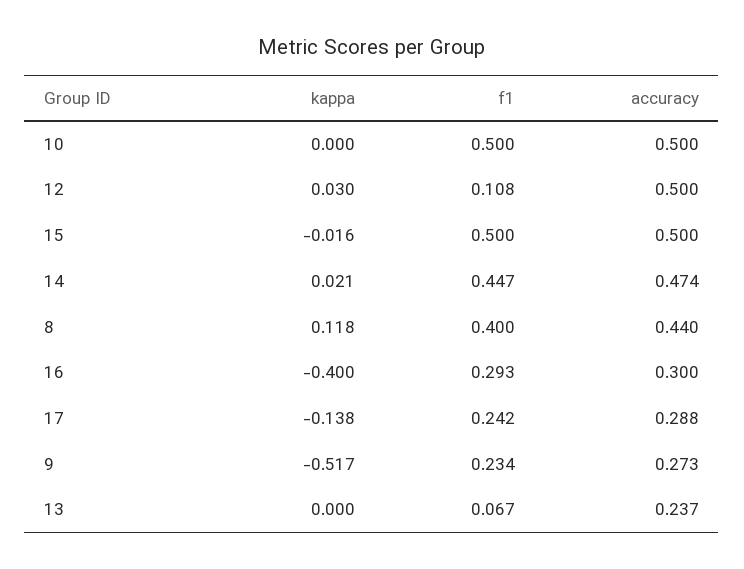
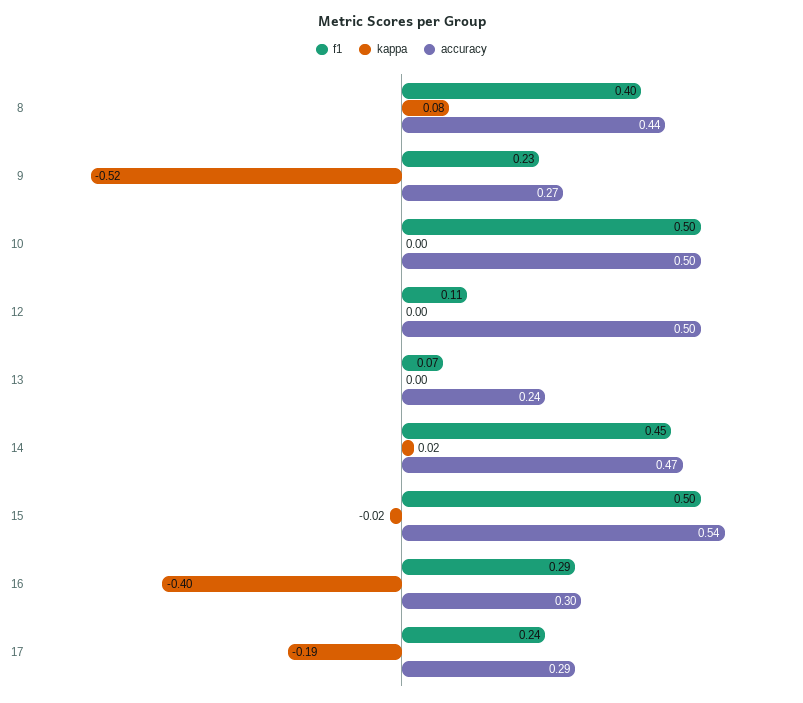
kappa, 12: 0.03 -> 0
accuracy, 15: 0.5 -> 0.54
kappa, 8: 0.118 -> 0.08
kappa, 17: -0.138 -> -0.19

